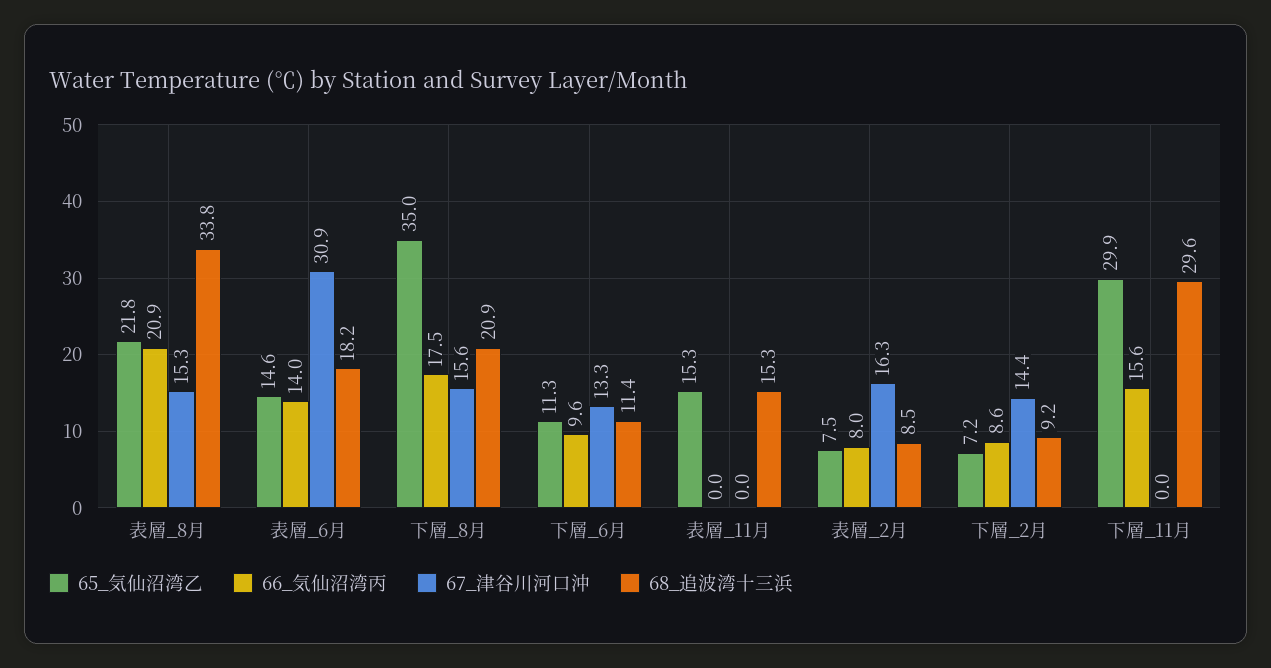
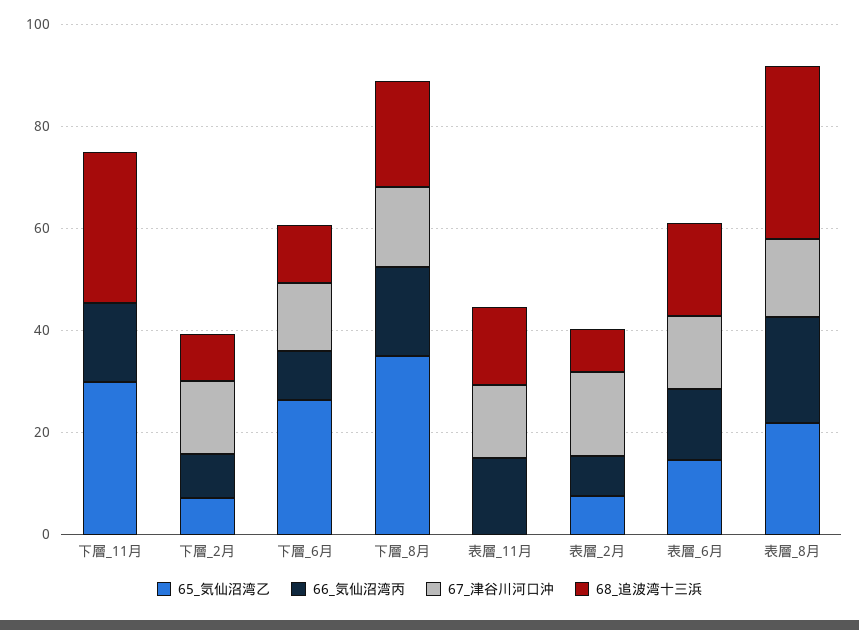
67_津谷川河口沖, 表層_6月: 30.9 -> 15
65_気仙沼湾乙, 下層_6月: 11.3 -> 25
65_気仙沼湾乙, 表層_11月: 15.3 -> 0
66_気仙沼湾丙, 表層_11月: 0 -> 15
67_津谷川河口沖, 表層_11月: 0 -> 15

